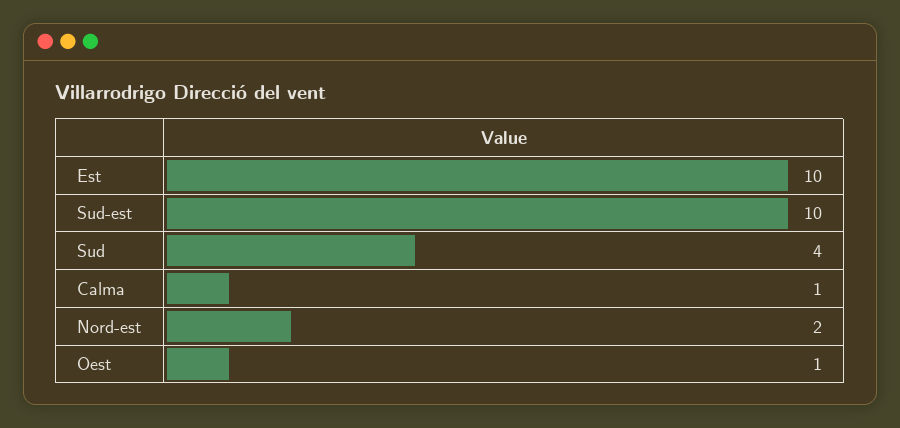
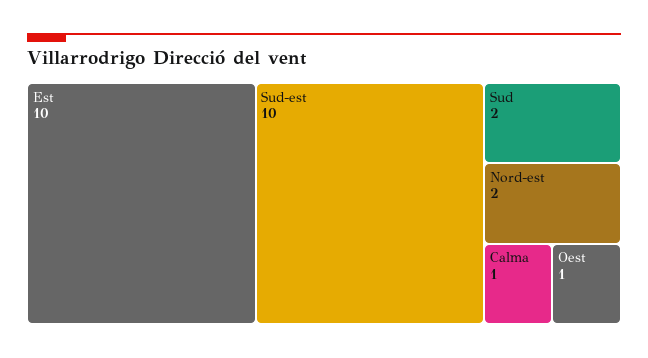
Sud: 4 -> 2

